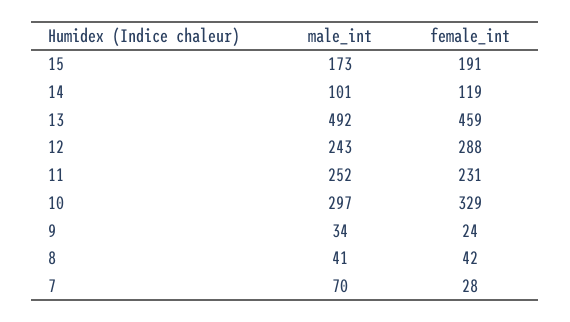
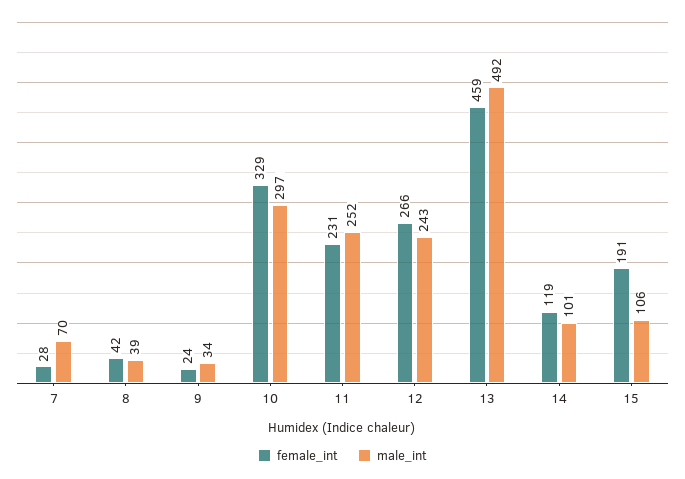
male_int, 15: 173 -> 106
female_int, 12: 288 -> 266
male_int, 8: 41 -> 39

